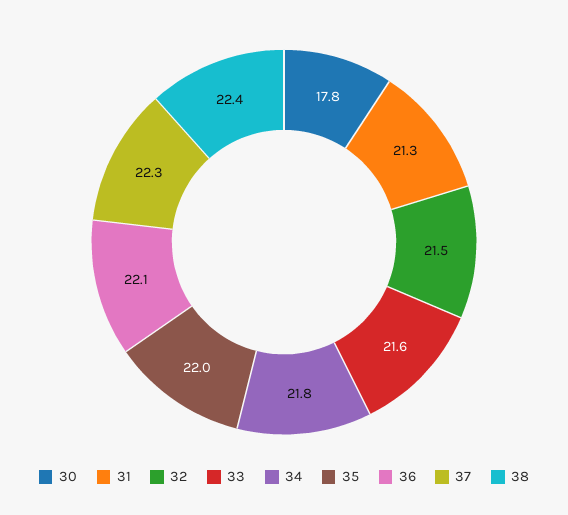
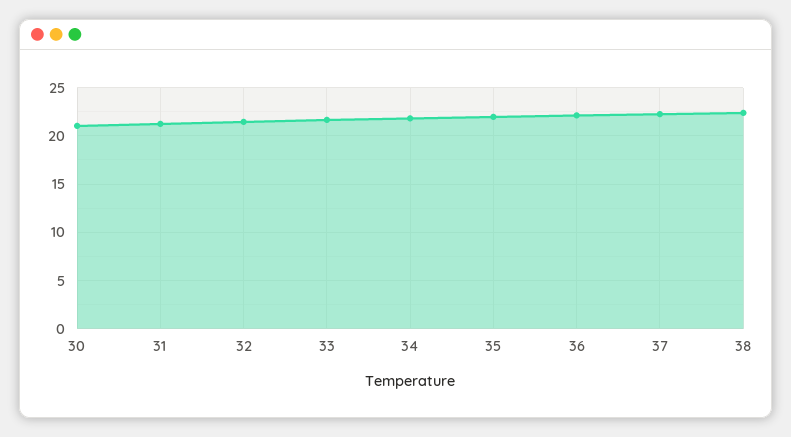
30: 17.8 -> 21

